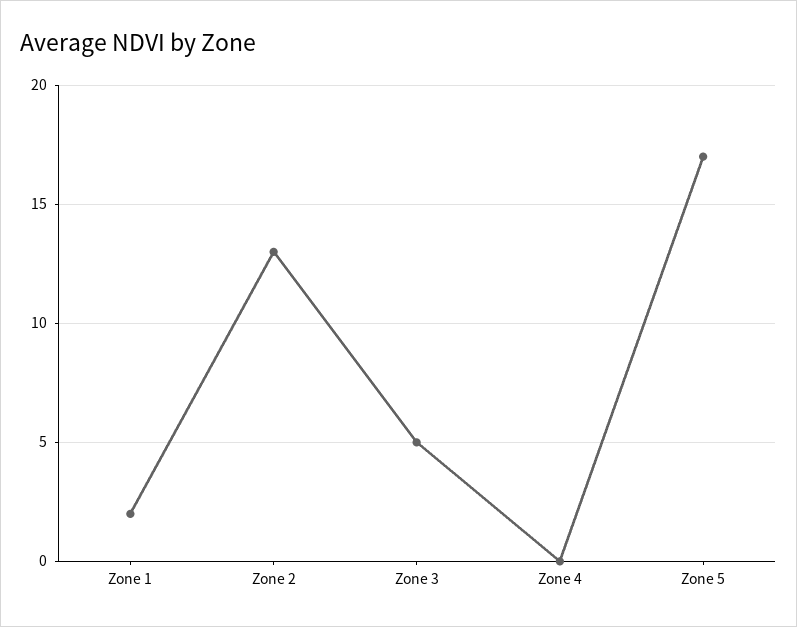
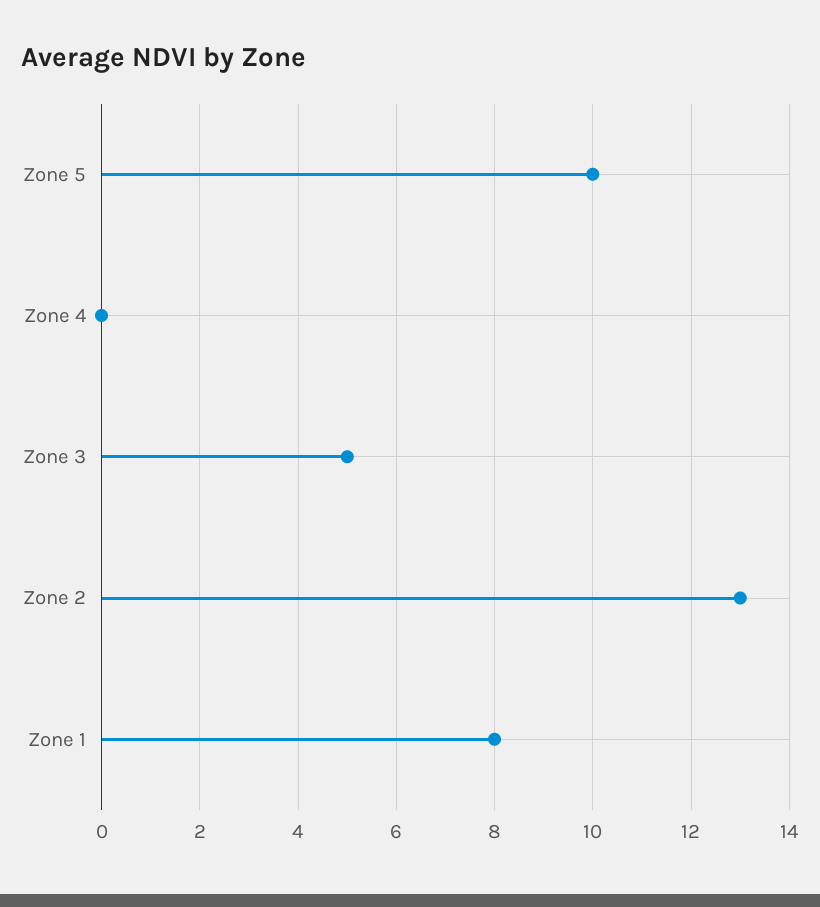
Zone 1: 2 -> 8
Zone 5: 17 -> 10

